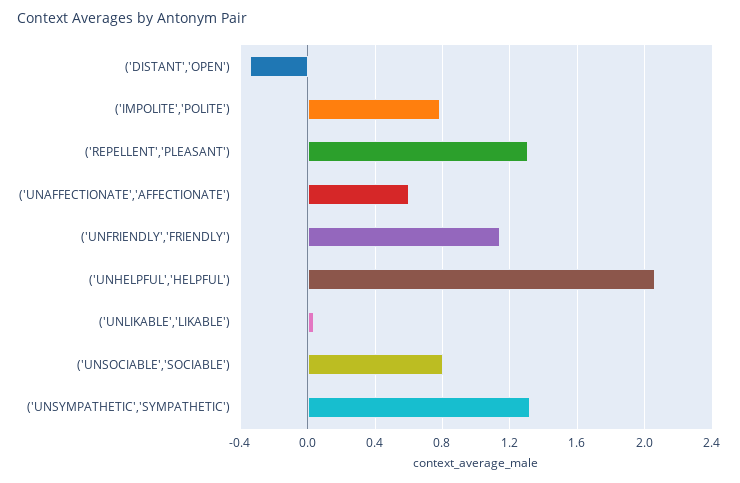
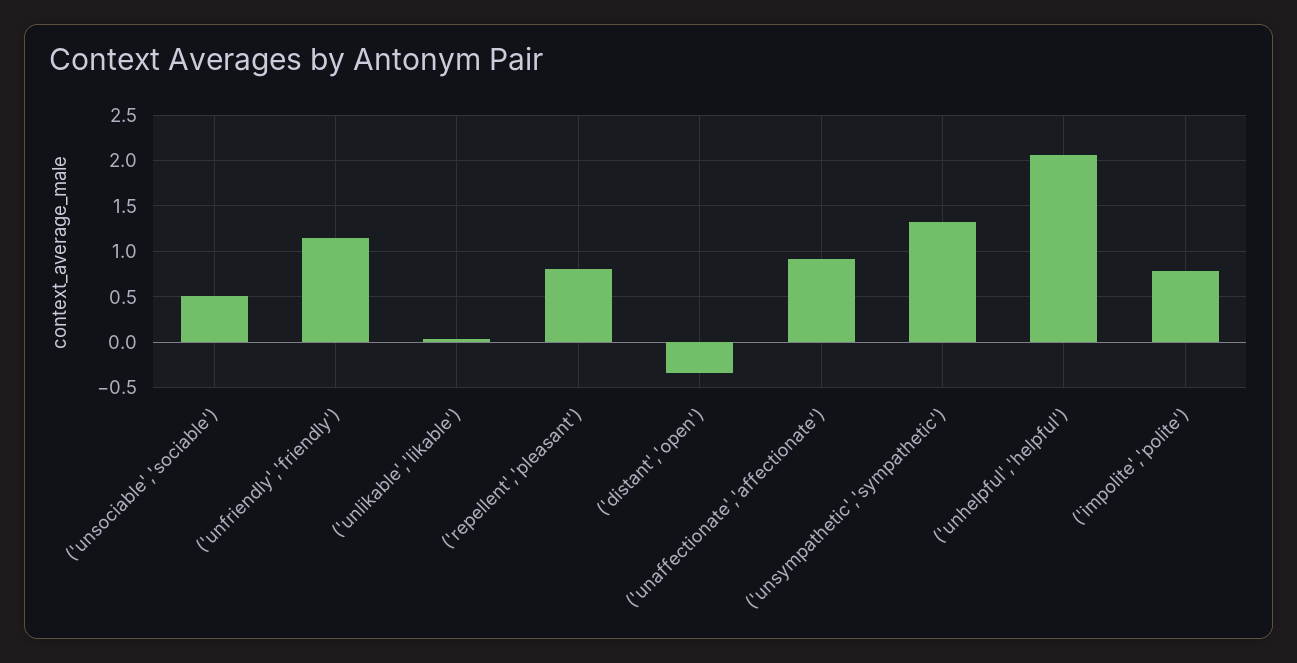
('REPELLENT','PLEASANT'): 1.3 -> 0.8
('UNAFFECTIONATE','AFFECTIONATE'): 0.6 -> 0.9
('UNSOCIABLE','SOCIABLE'): 0.8 -> 0.5

